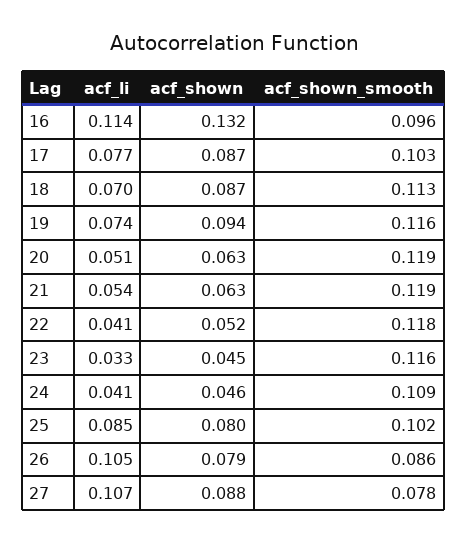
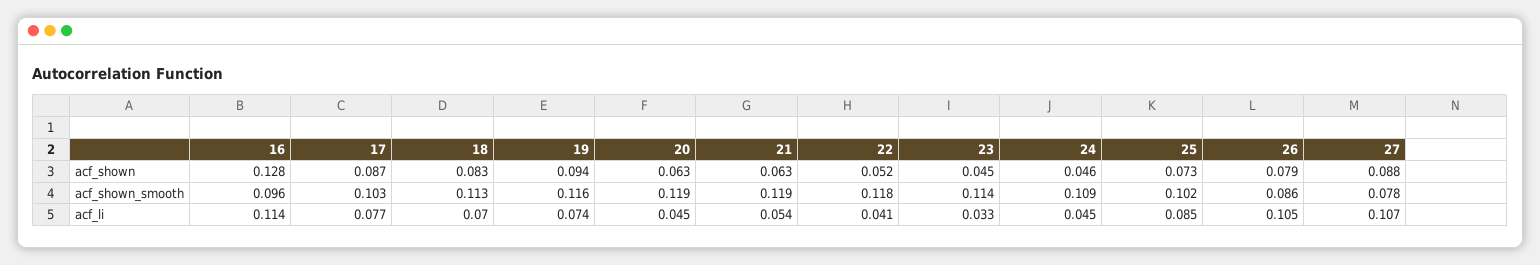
acf_shown, 16: 0.132 -> 0.128
acf_shown, 18: 0.087 -> 0.083
acf_li, 20: 0.051 -> 0.045
acf_shown_smooth, 23: 0.116 -> 0.114
acf_li, 24: 0.041 -> 0.045
acf_shown, 25: 0.08 -> 0.073

